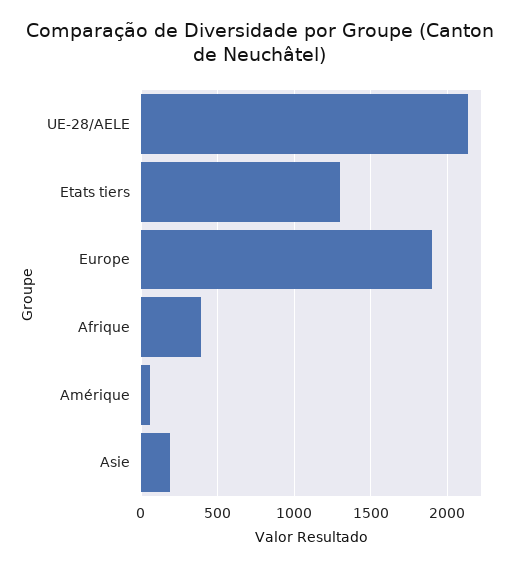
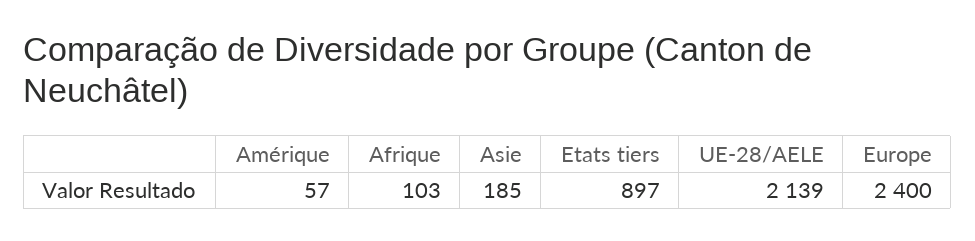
Etats tiers: 1300 -> 897
Europe: 1900 -> 2400
Afrique: 400 -> 103

